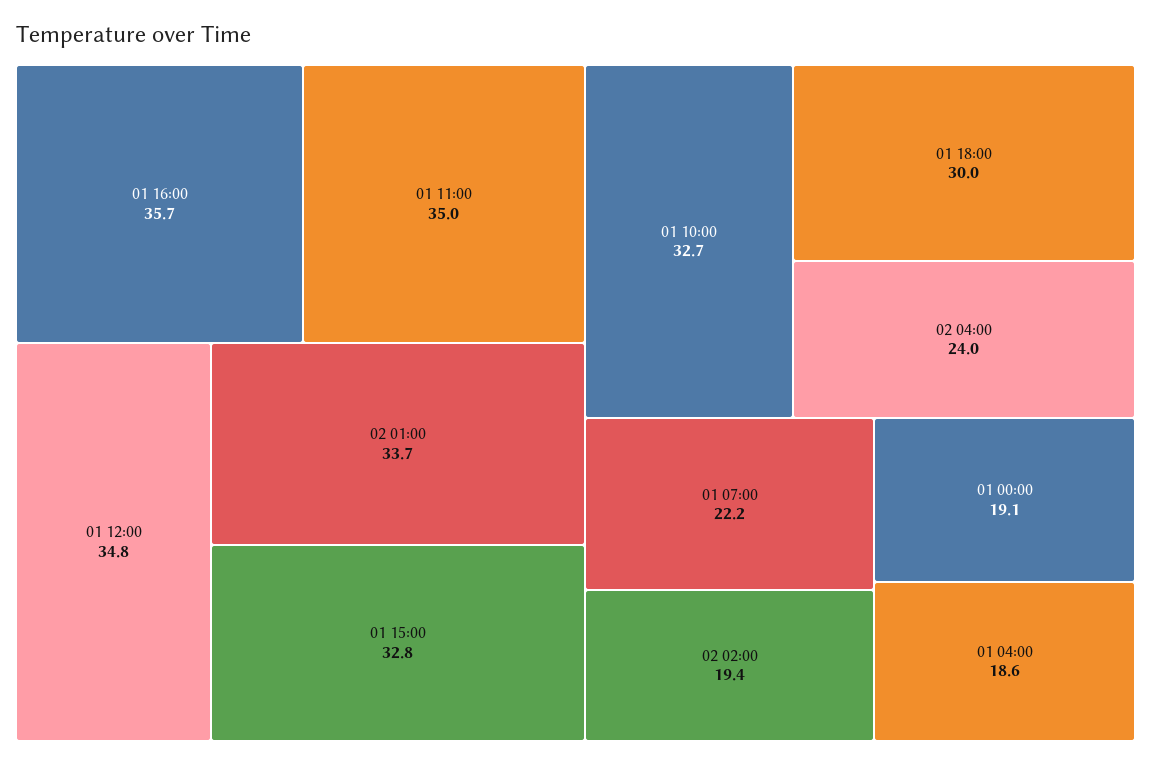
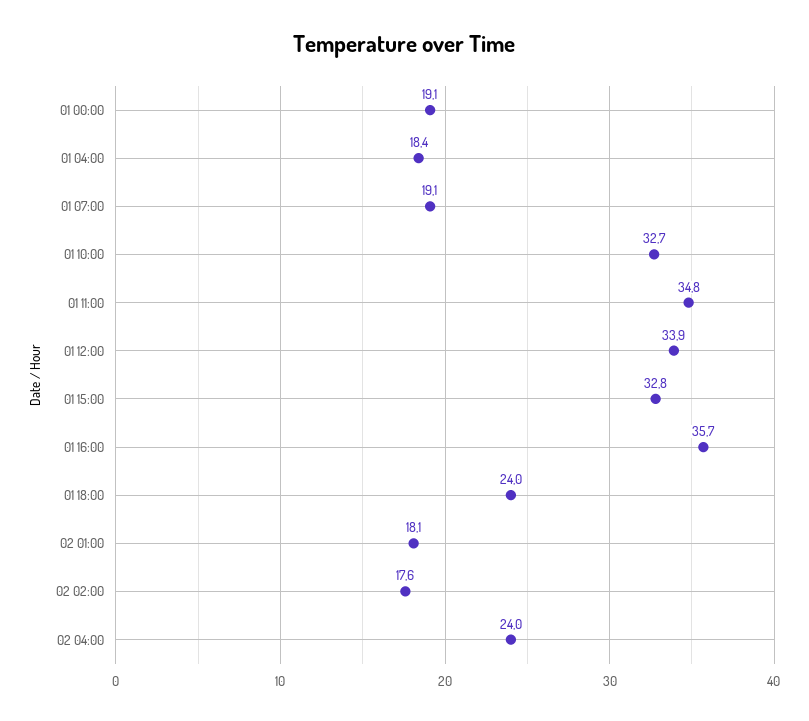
01 11:00: 35 -> 34.8
01 12:00: 34.8 -> 33.9
02 01:00: 33.7 -> 18.1
01 18:00: 30 -> 24
01 07:00: 22.2 -> 19.1
02 02:00: 19.4 -> 17.6
01 04:00: 18.6 -> 18.4

